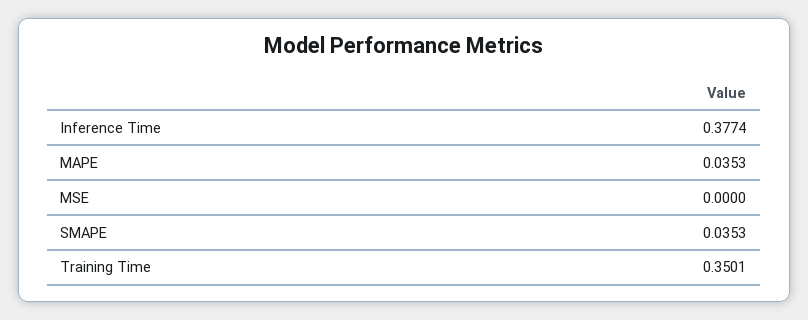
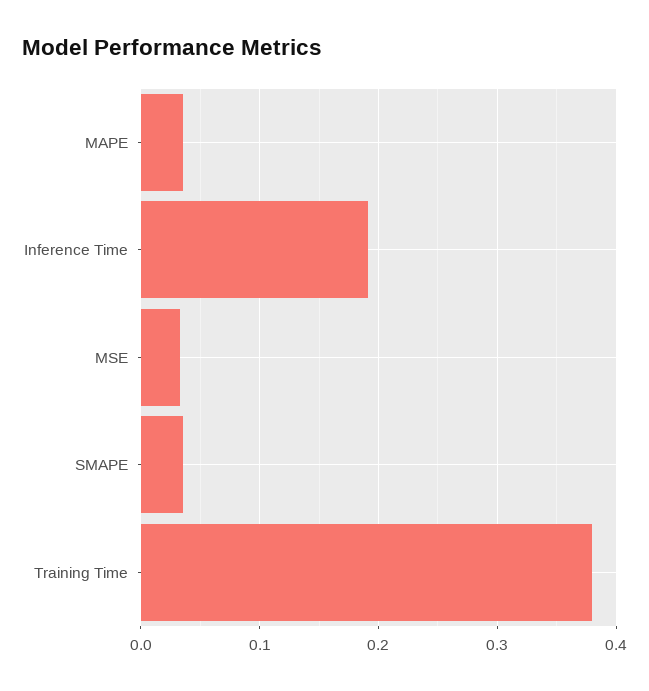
Inference Time: 0.3774 -> 0.19
MSE: 0 -> 0.03
Training Time: 0.3501 -> 0.38

